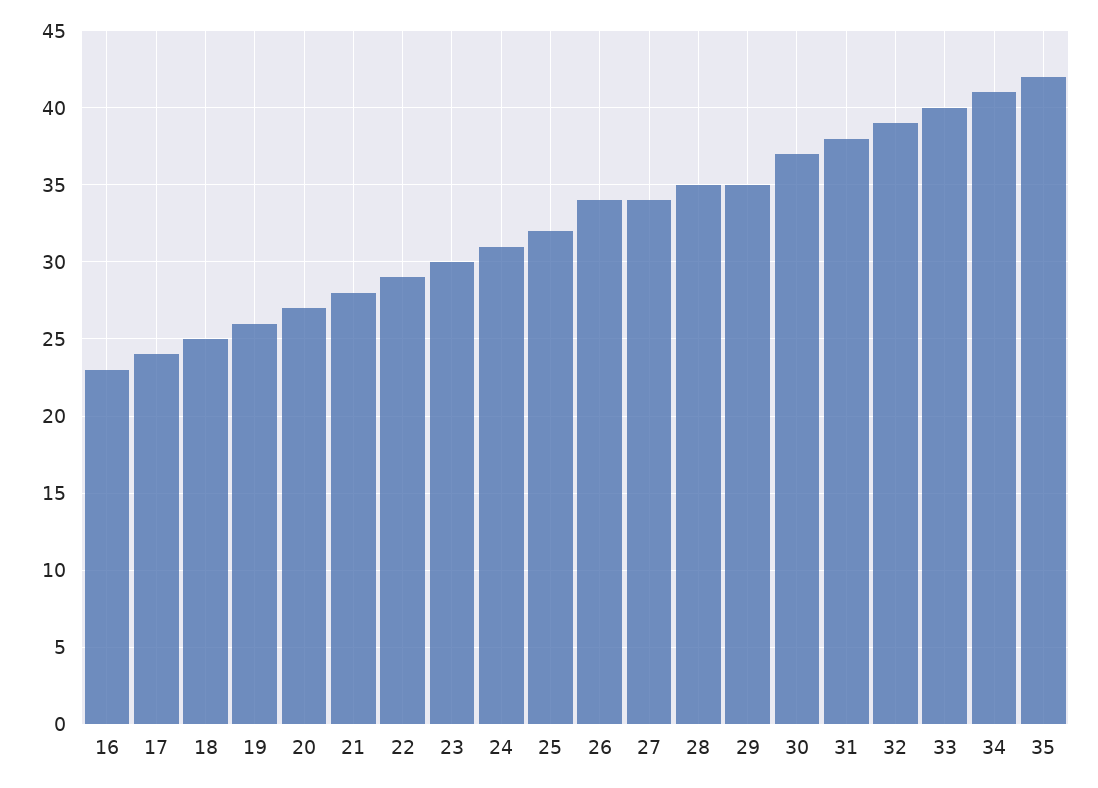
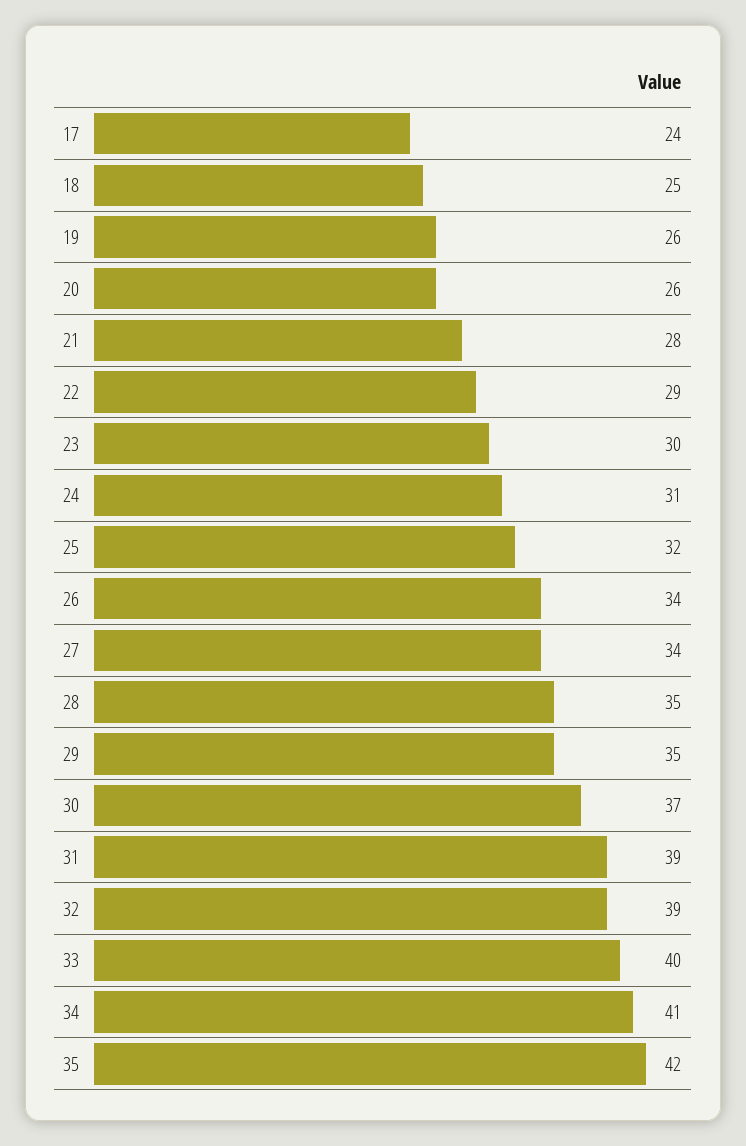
16: 23 -> none
20: 27 -> 26
31: 38 -> 39

